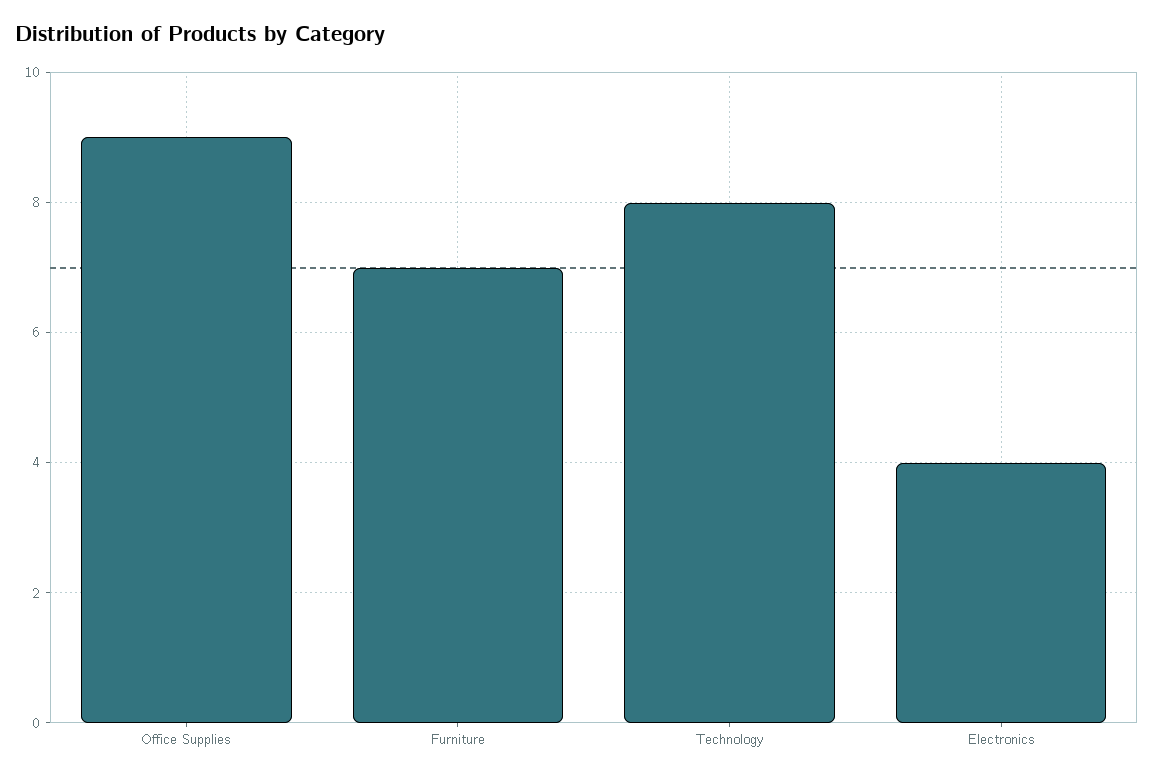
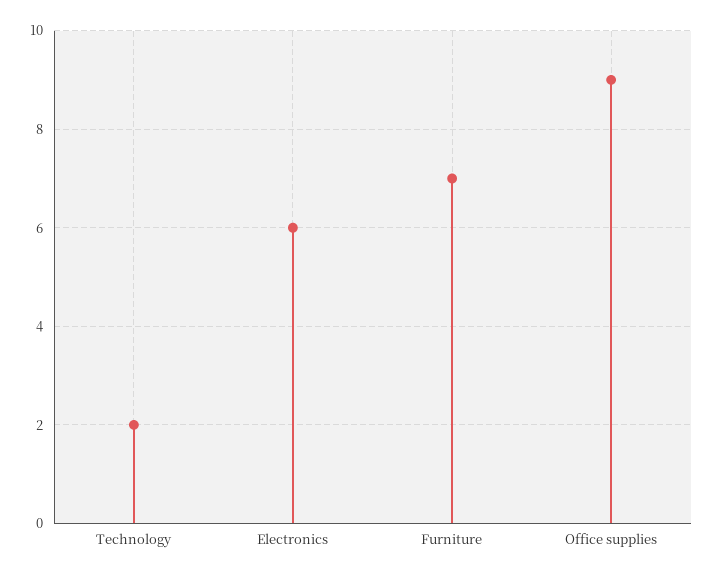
Technology: 8 -> 2
Electronics: 4 -> 6

